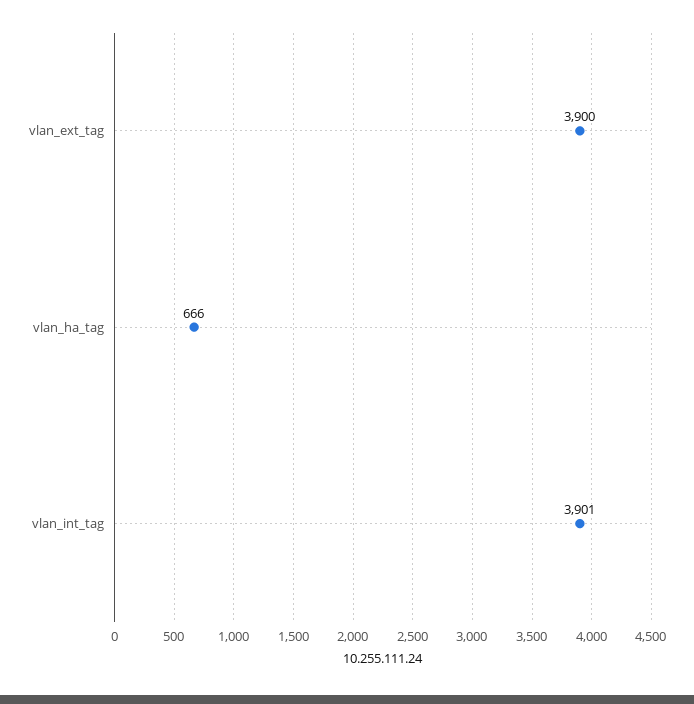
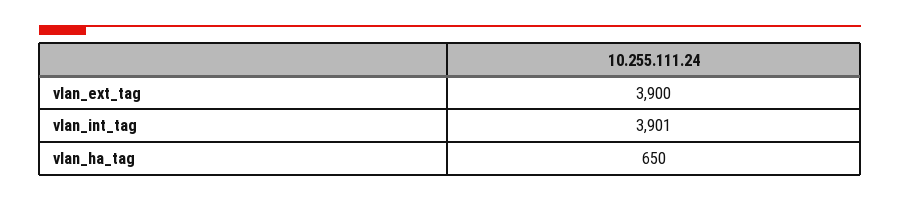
vlan_ha_tag: 666 -> 650

